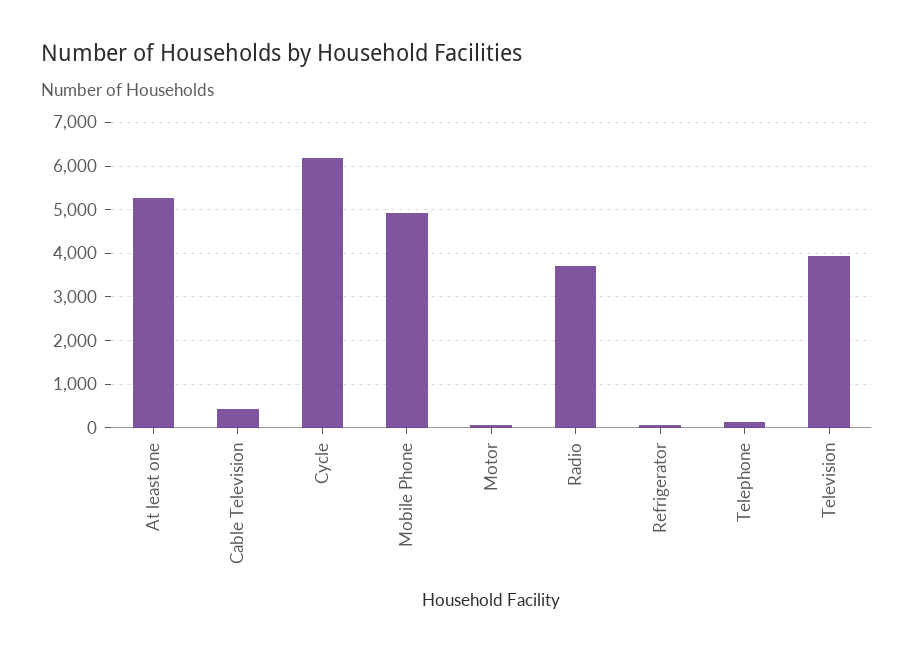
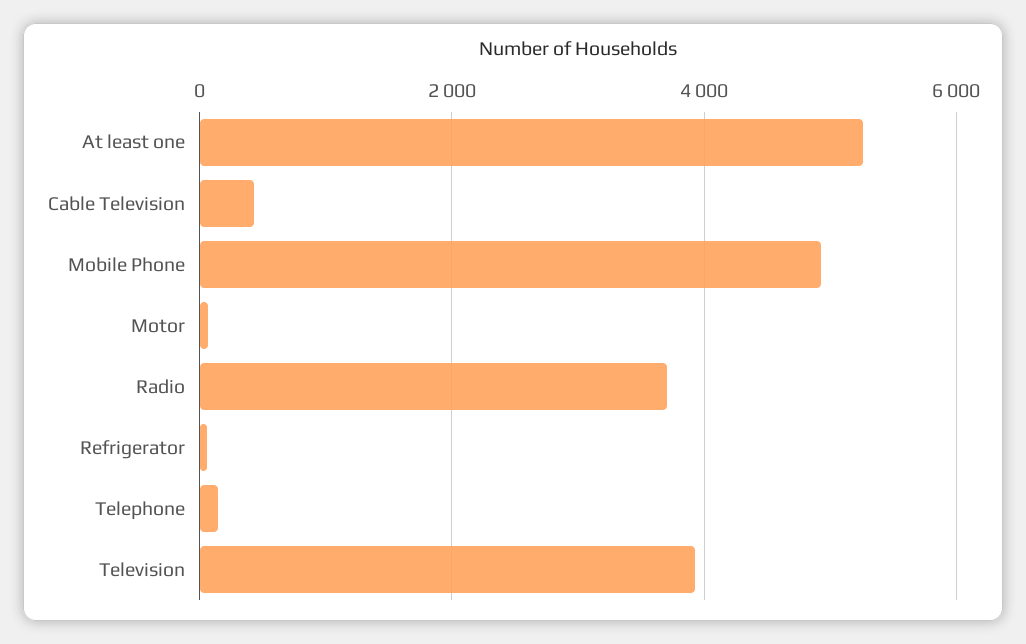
Cycle: 6200 -> none

